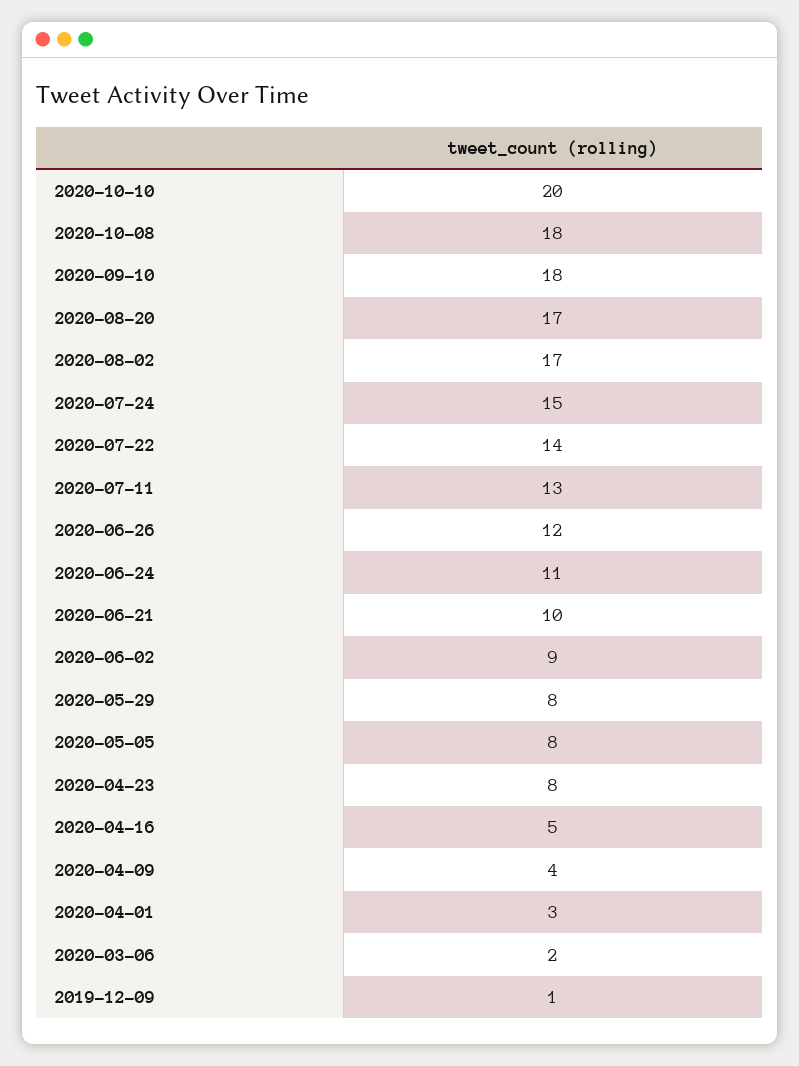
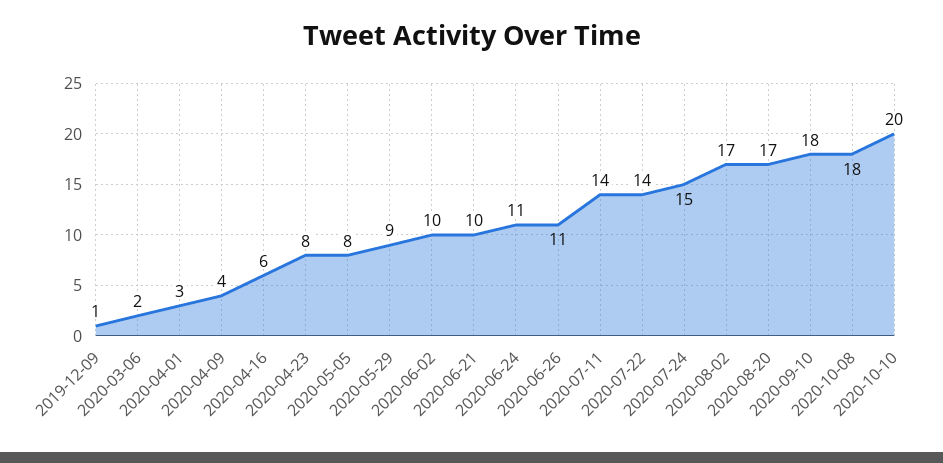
2020-07-11: 13 -> 14
2020-06-26: 12 -> 11
2020-06-02: 9 -> 10
2020-05-29: 8 -> 9
2020-04-16: 5 -> 6

